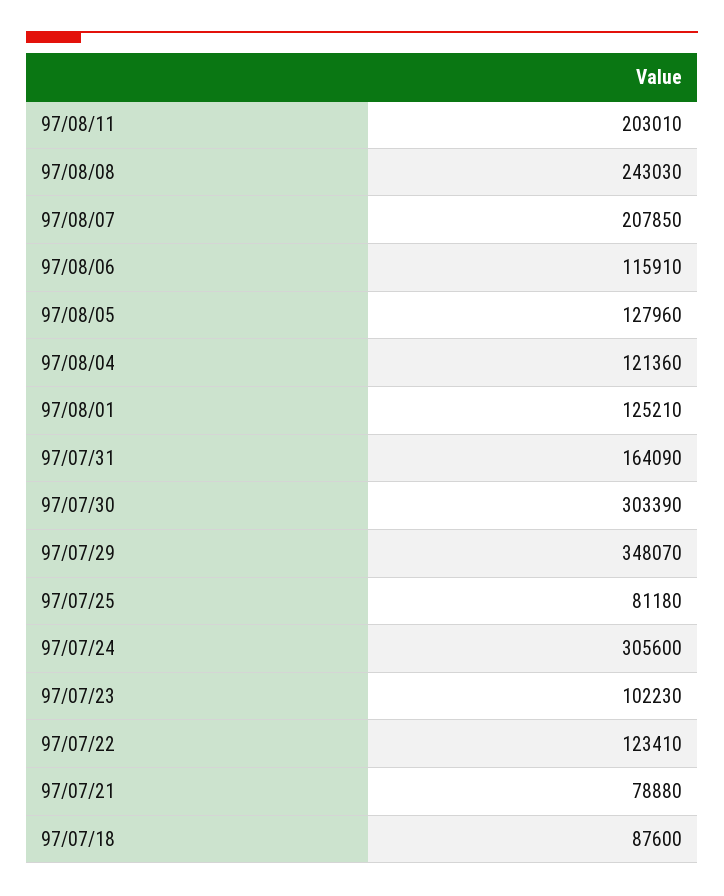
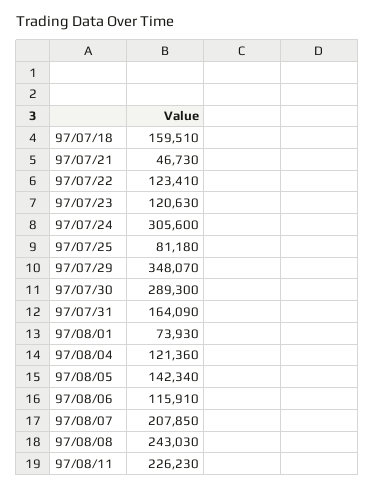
97/08/11: 203010 -> 226230
97/08/05: 127960 -> 142340
97/08/01: 125210 -> 73930
97/07/30: 303390 -> 289300
97/07/23: 102230 -> 120630
97/07/21: 78880 -> 46730
97/07/18: 87600 -> 159510

